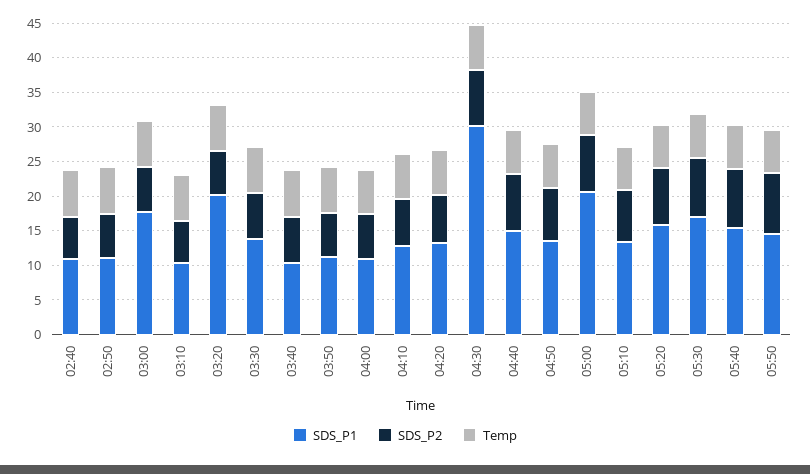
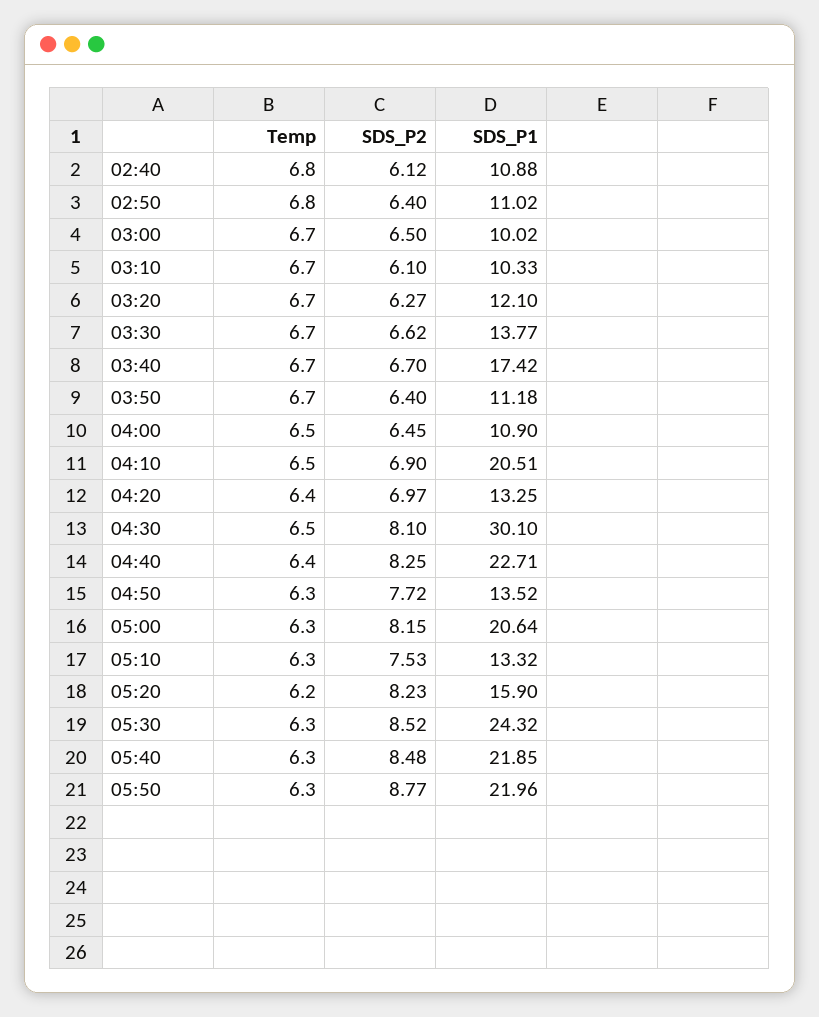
SDS_P1, 03:00: 17.5 -> 10.02
SDS_P1, 03:20: 20 -> 12.1
SDS_P1, 03:40: 10 -> 17.42
SDS_P1, 04:10: 12.5 -> 20.51
SDS_P1, 04:40: 15 -> 22.71
SDS_P1, 05:30: 17.5 -> 24.32
SDS_P1, 05:40: 15 -> 21.85
SDS_P1, 05:50: 15 -> 21.96

